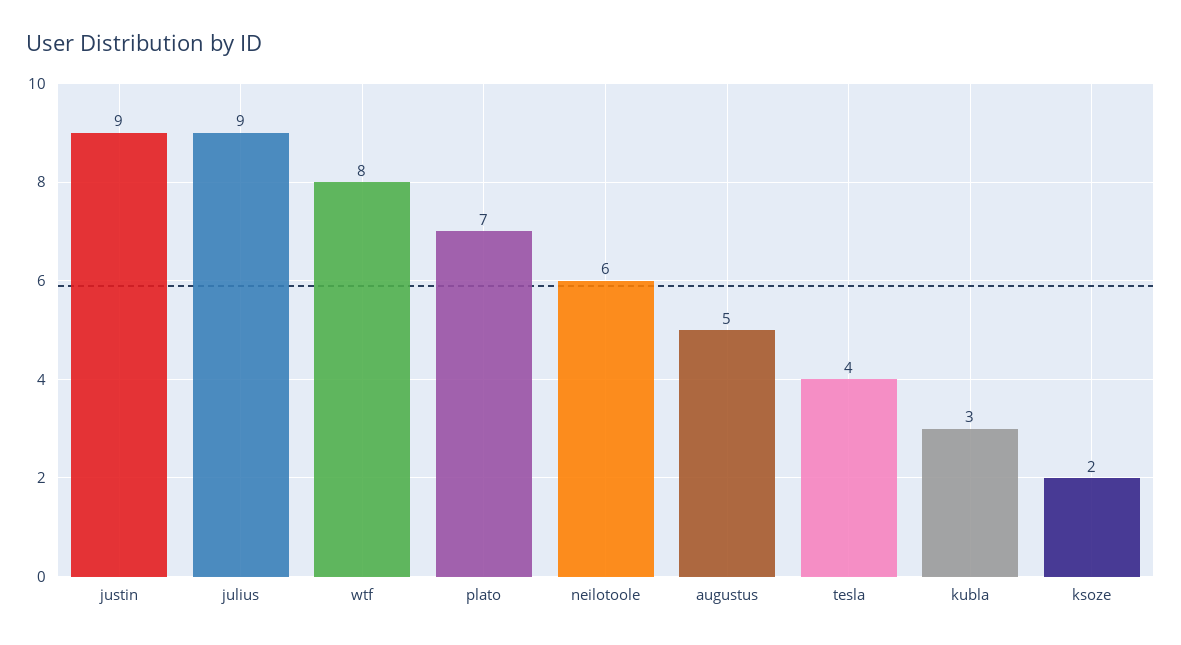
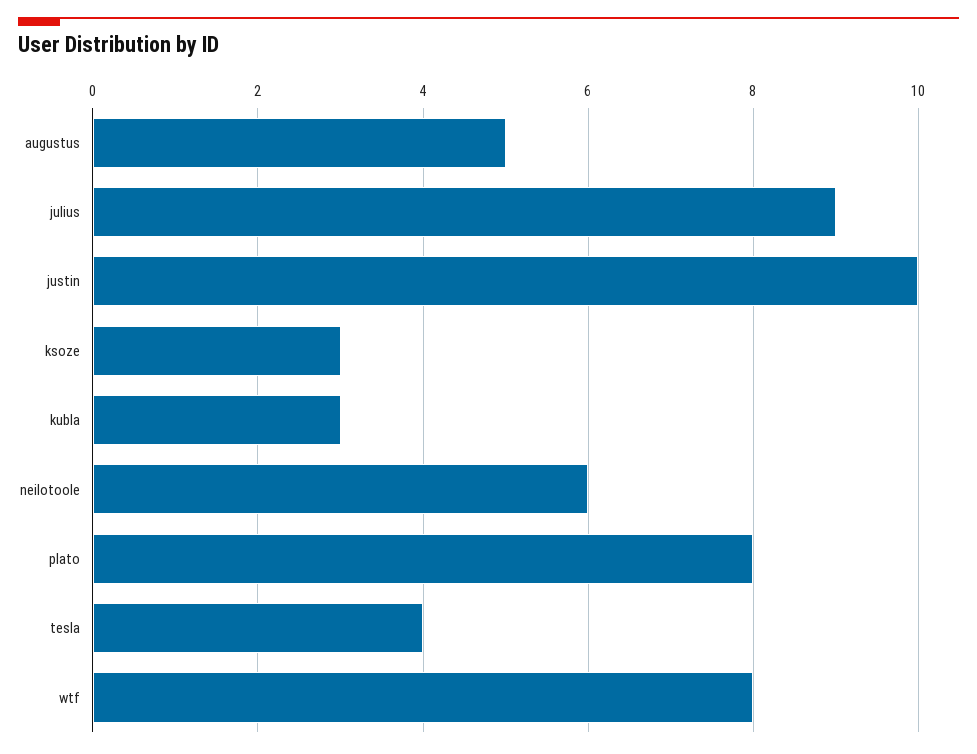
justin: 9 -> 10
plato: 7 -> 8
ksoze: 2 -> 3

